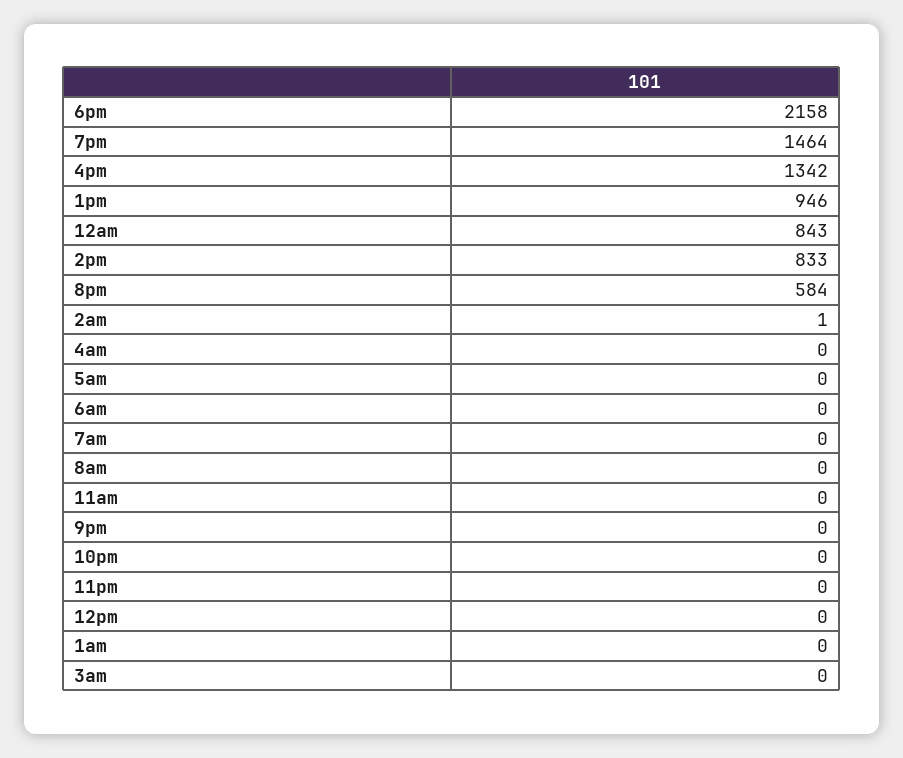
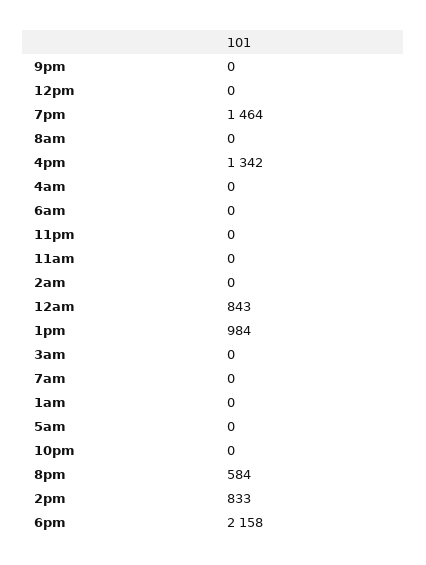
1pm: 946 -> 984
2am: 1 -> 0

